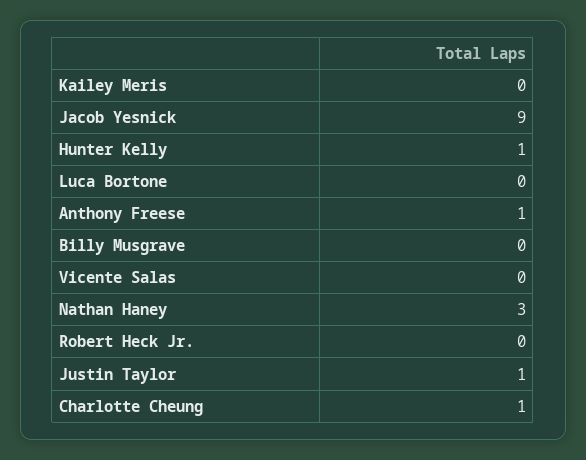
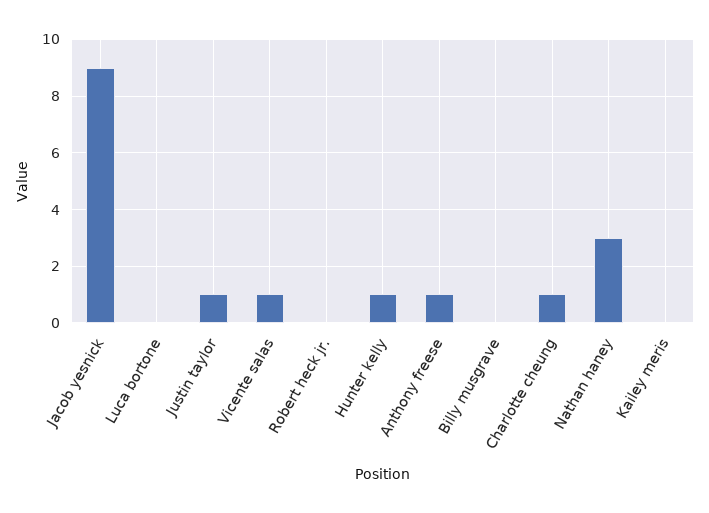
Vicente Salas: 0 -> 1

